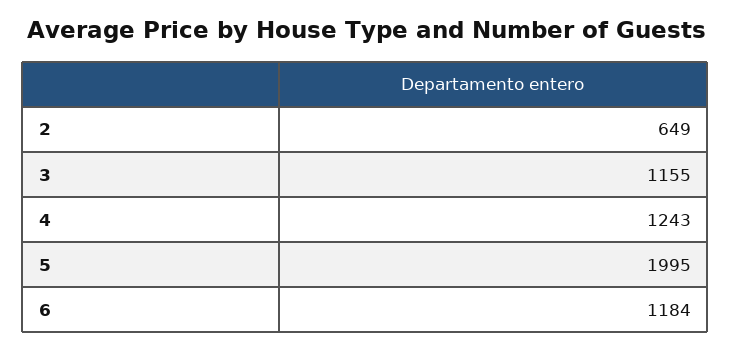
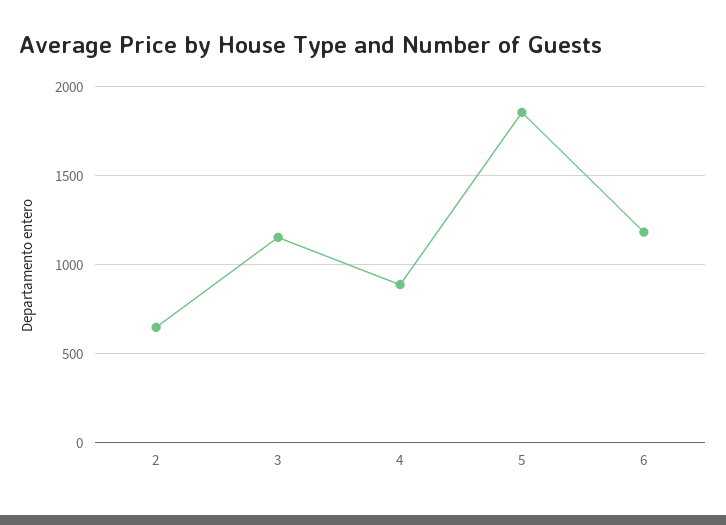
4: 1243 -> 900
5: 1995 -> 1850

